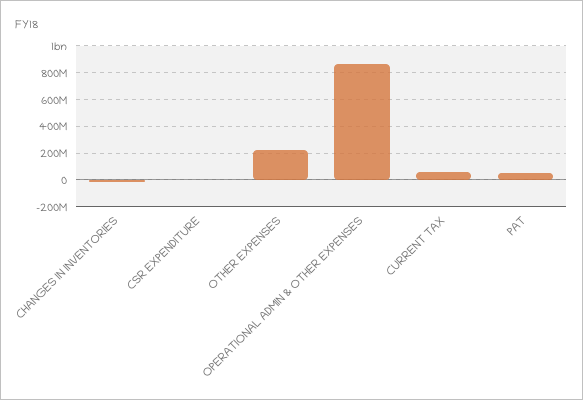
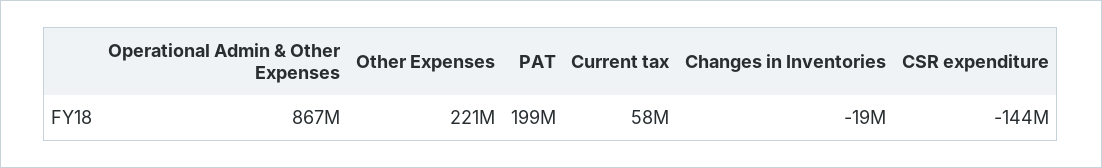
CSR EXPENDITURE: 0 -> -144000000
PAT: 50000000 -> 199000000

